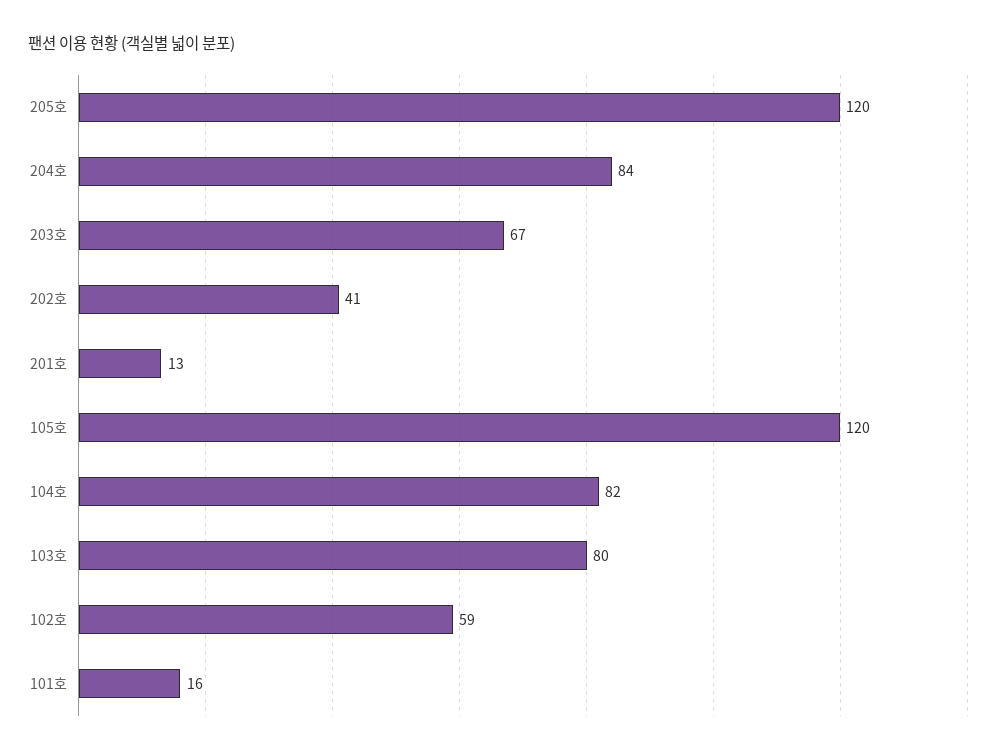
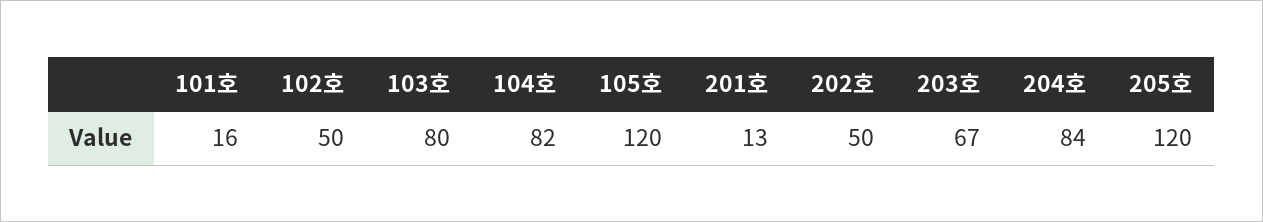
202호: 41 -> 50
102호: 59 -> 50

